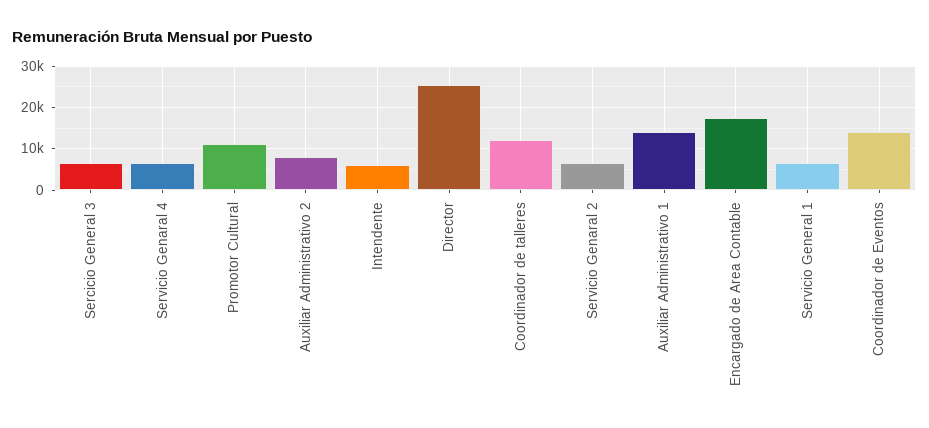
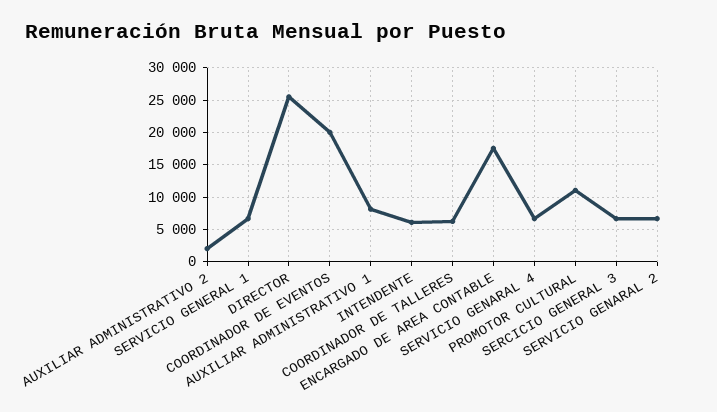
Auxiliar Administrativo 2: 8000 -> 2000
Coordinador de talleres: 12000 -> 6000
Auxiliar Administrativo 1: 14000 -> 8000
Coordinador de Eventos: 14000 -> 20000

